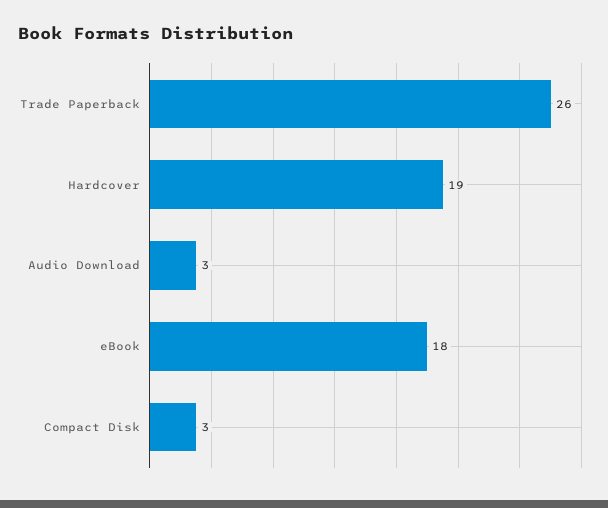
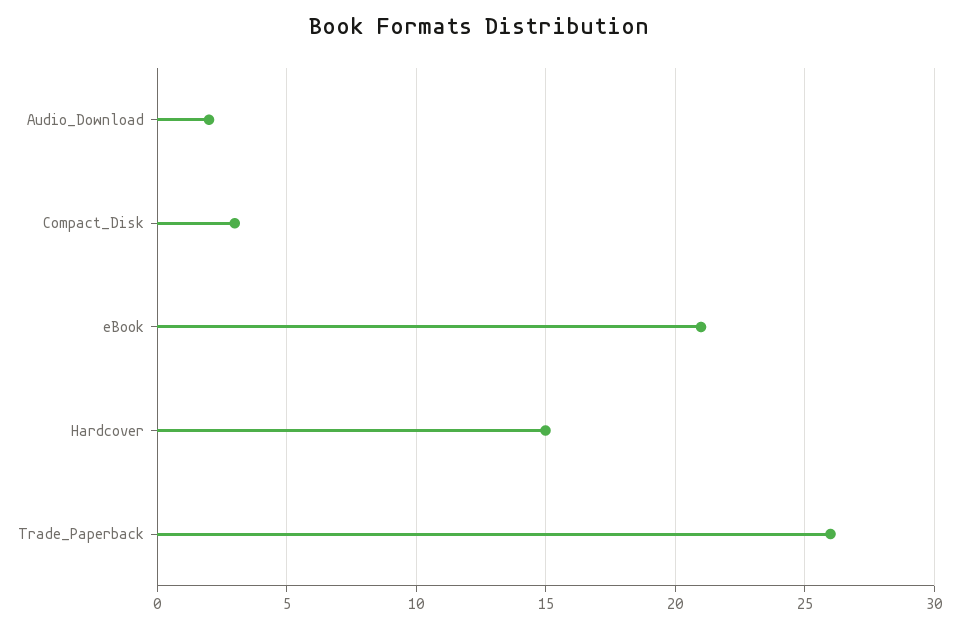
Hardcover: 19 -> 15
Audio Download: 3 -> 2
eBook: 18 -> 21

